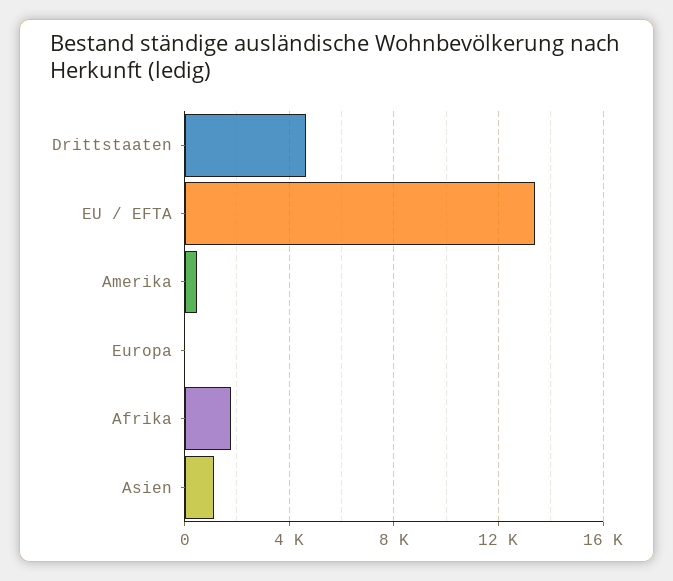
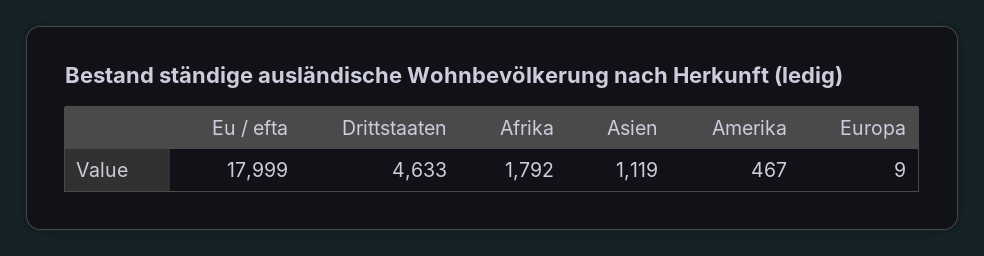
EU / EFTA: 13500 -> 17999

